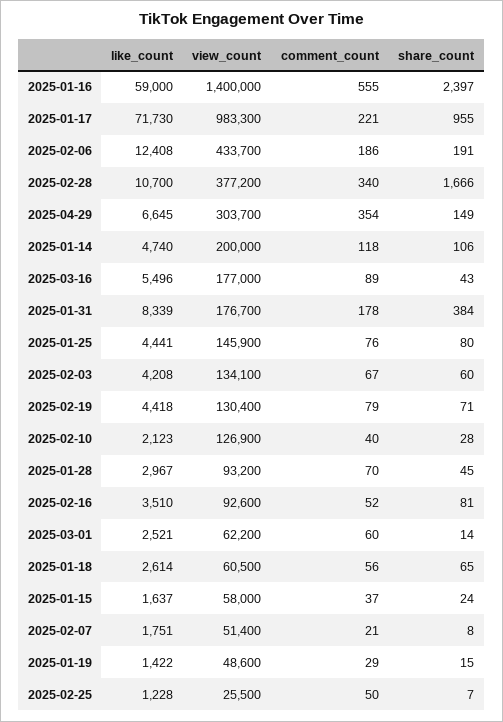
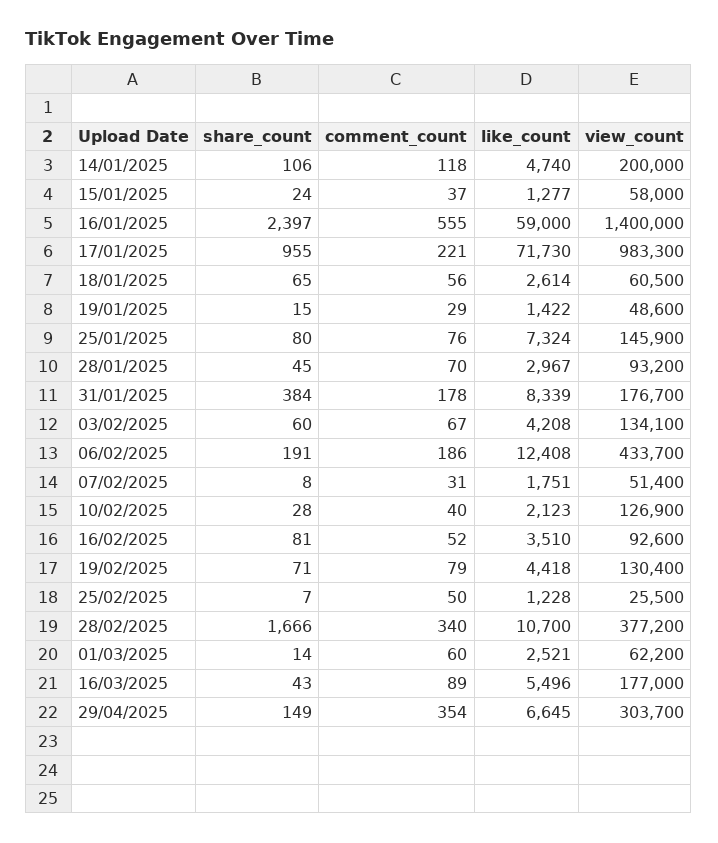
like_count, 2025-01-25: 4441 -> 7324
like_count, 2025-01-15: 1637 -> 1277
comment_count, 2025-02-07: 21 -> 31

